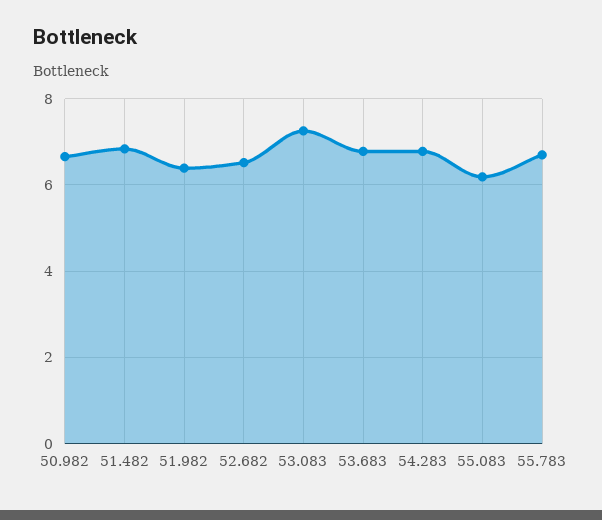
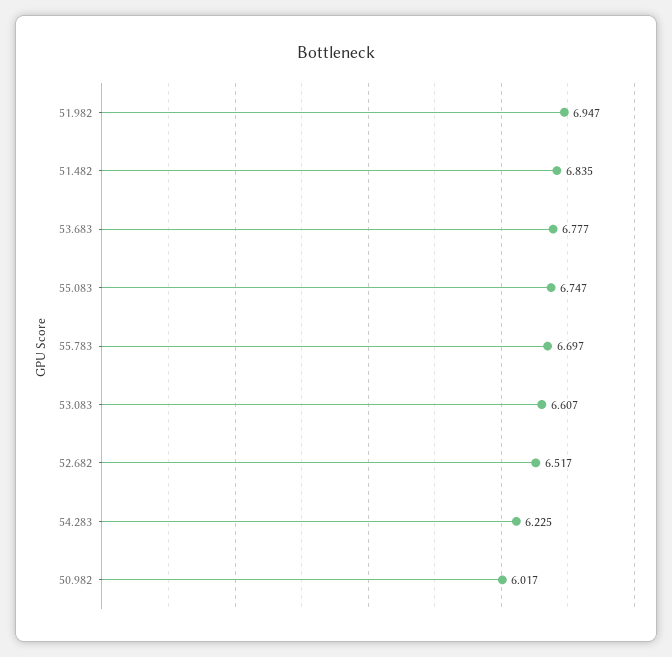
50.982: 6.6 -> 6.017
51.982: 6.4 -> 6.947
53.083: 7.2 -> 6.607
54.283: 6.8 -> 6.225
55.083: 6.2 -> 6.747

